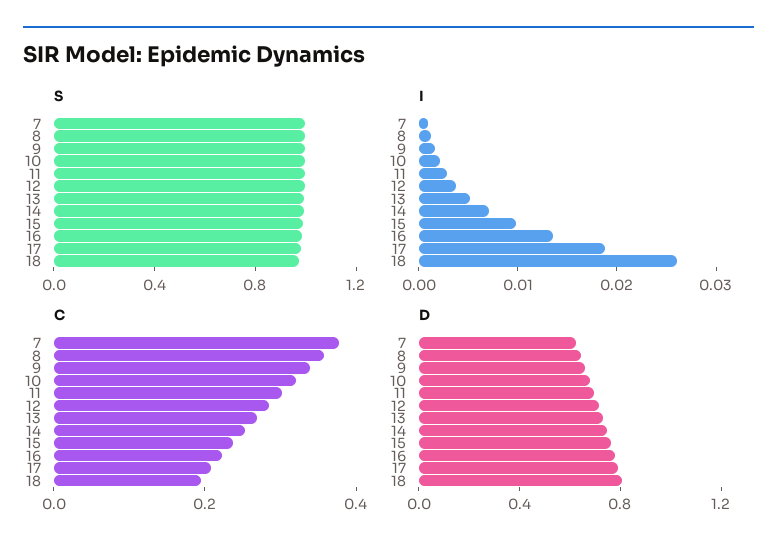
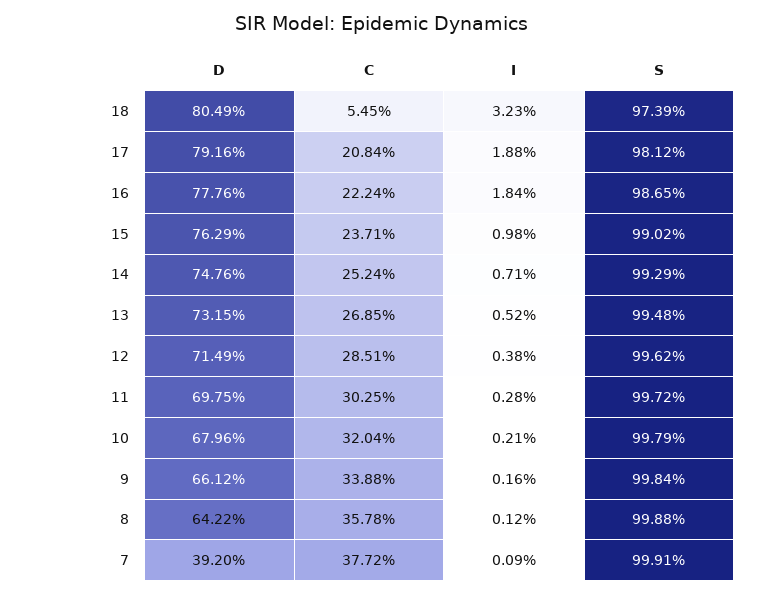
I, 16: 0.014 -> 0.0184
I, 18: 0.026 -> 0.0323
C, 18: 0.2 -> 0.0545
D, 7: 0.6 -> 0.392

